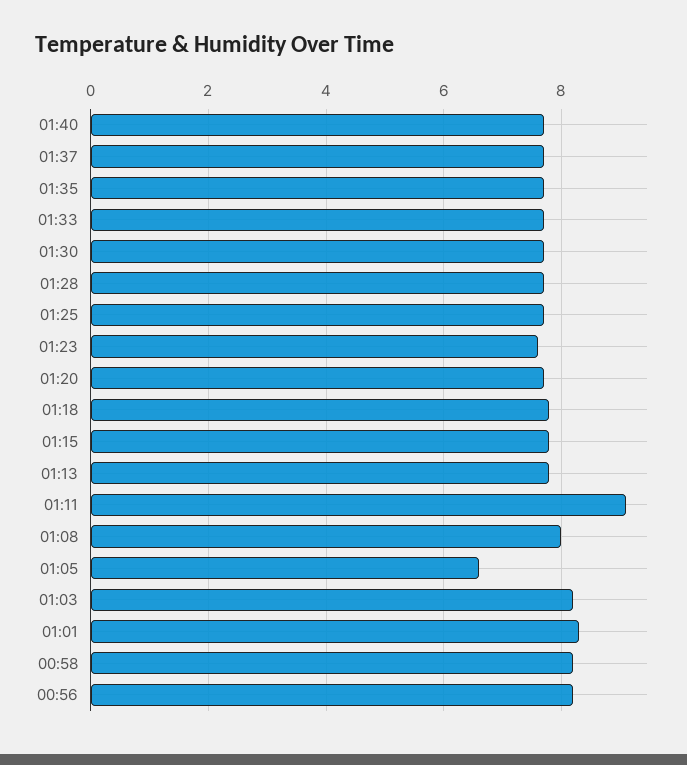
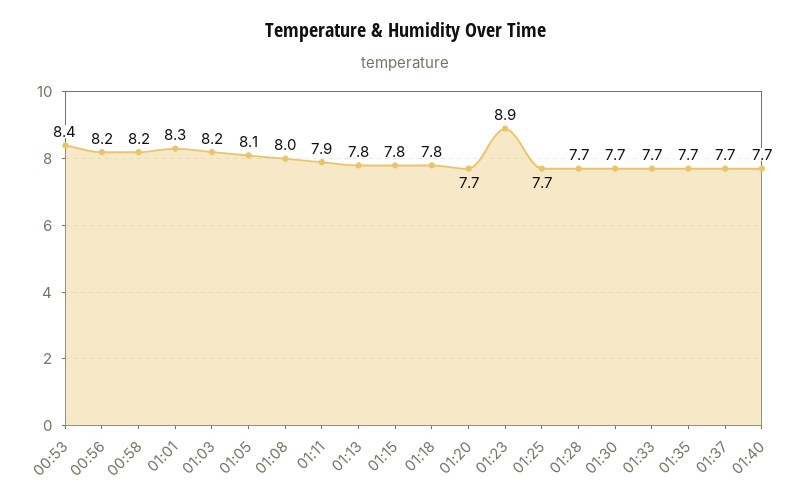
01:23: 7.5 -> 8.9
01:11: 9 -> 7.9
01:05: 6.5 -> 8.1
00:53: none -> 8.4

